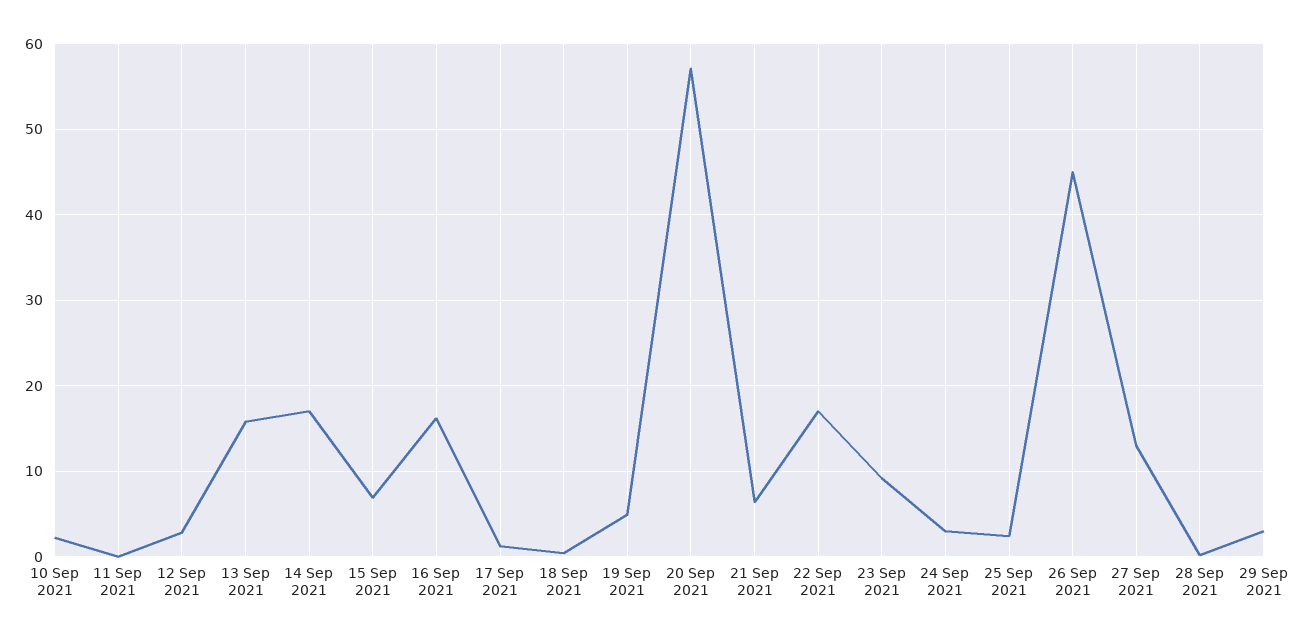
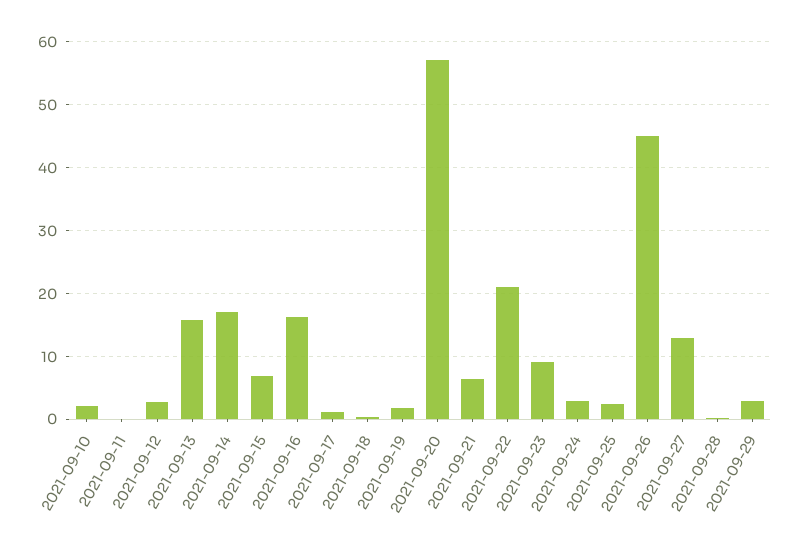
19 Sep 2021: 5 -> 2
22 Sep 2021: 17 -> 21

